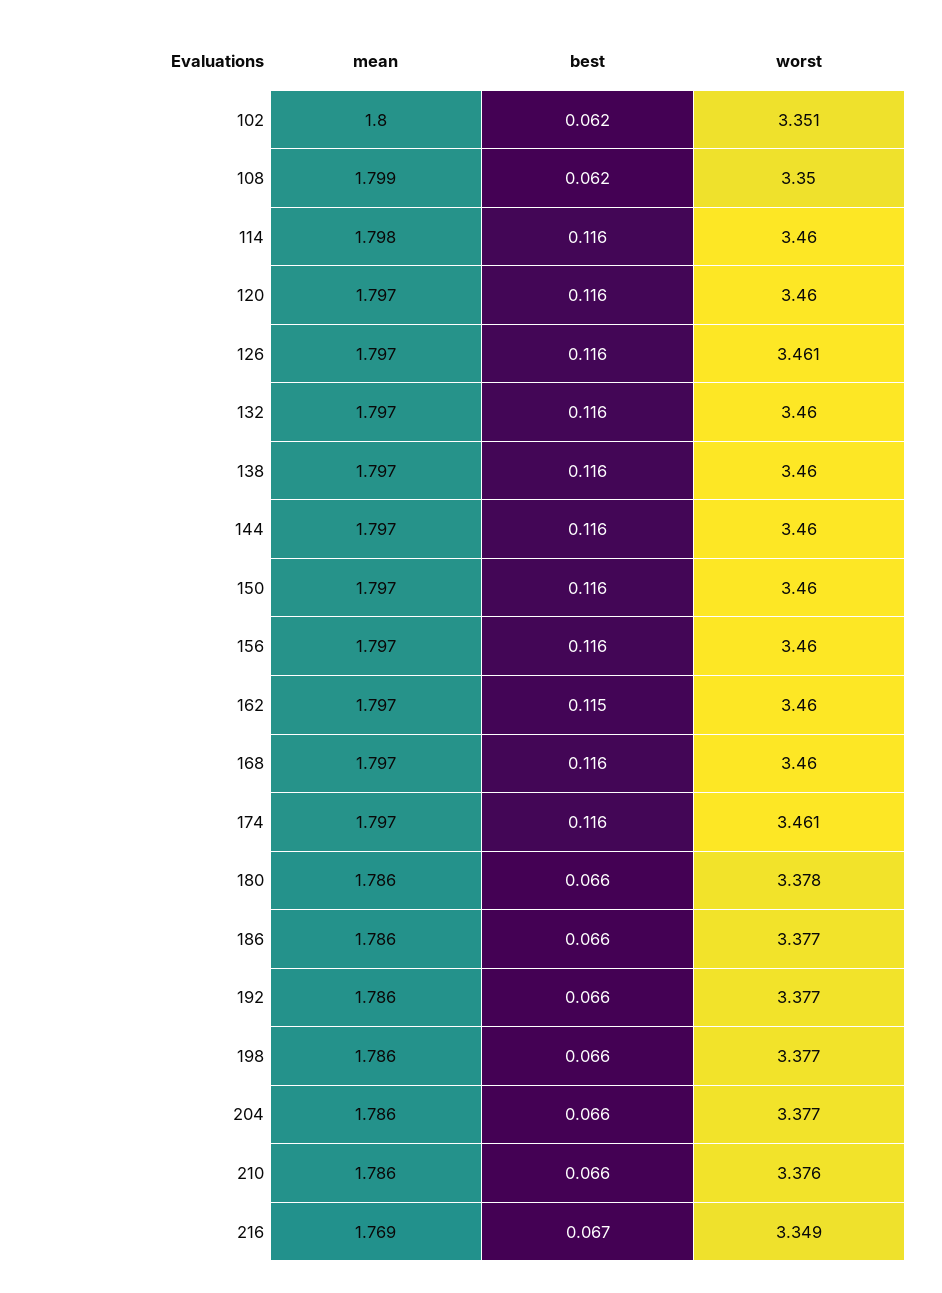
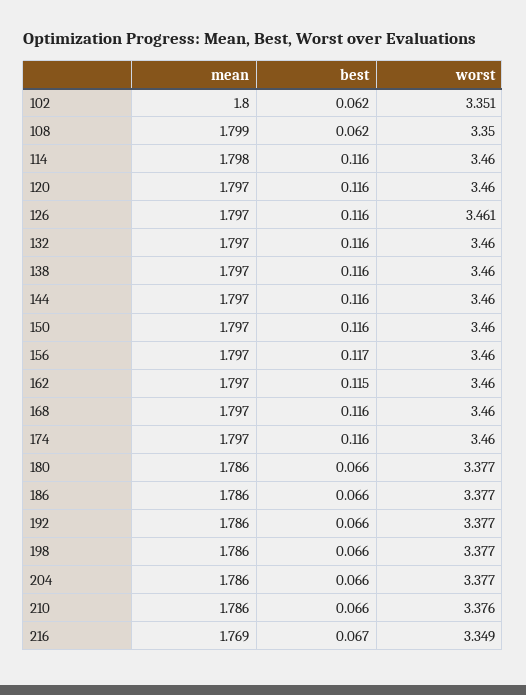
best, 156: 0.116 -> 0.117
worst, 174: 3.461 -> 3.46
worst, 180: 3.378 -> 3.377

